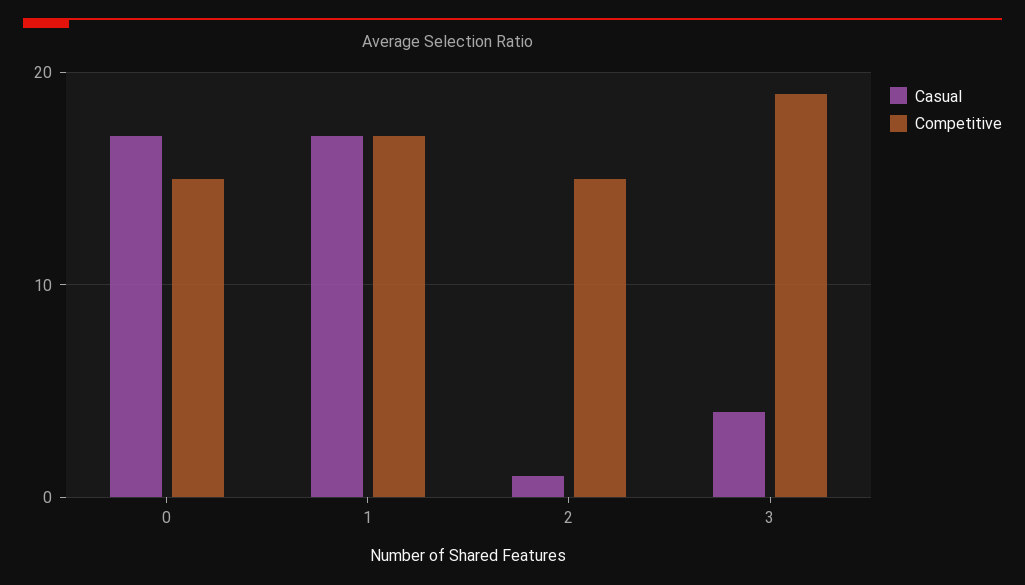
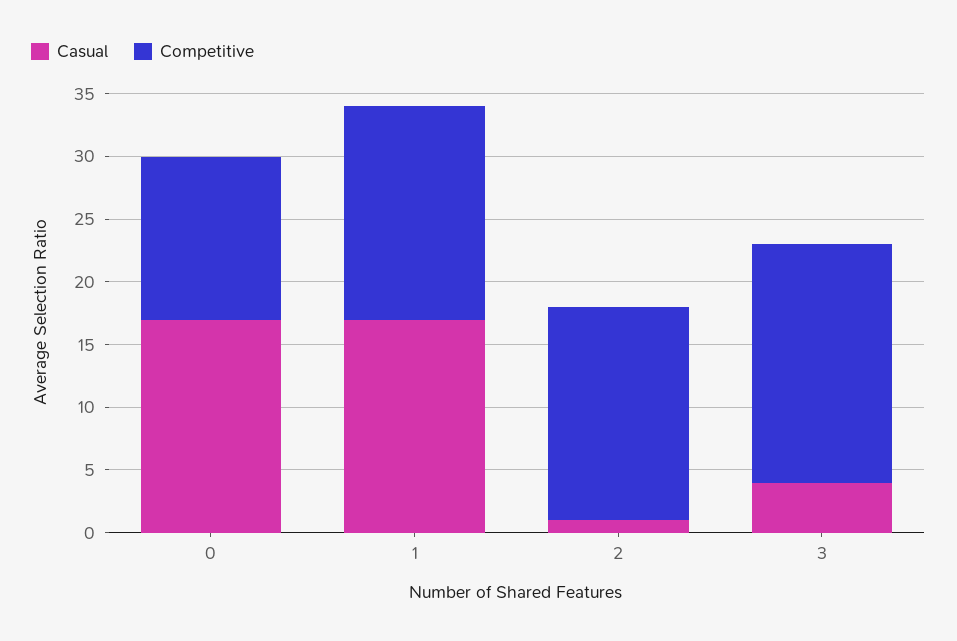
Competitive, 0: 15 -> 13
Competitive, 2: 15 -> 17

